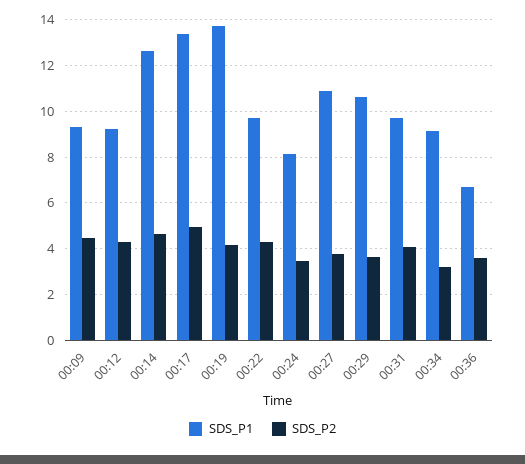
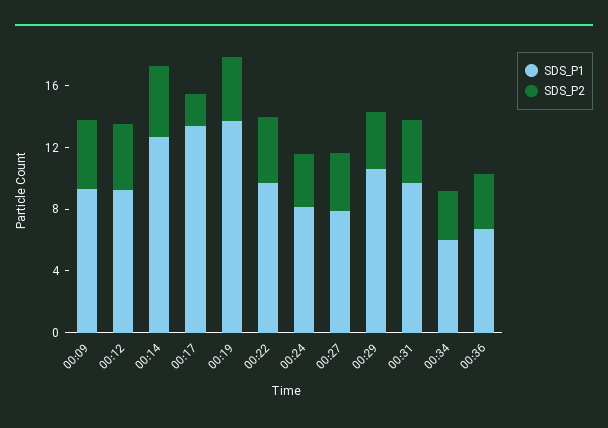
SDS_P2, 00:17: 5 -> 2
SDS_P1, 00:27: 11 -> 8
SDS_P1, 00:34: 9 -> 6

